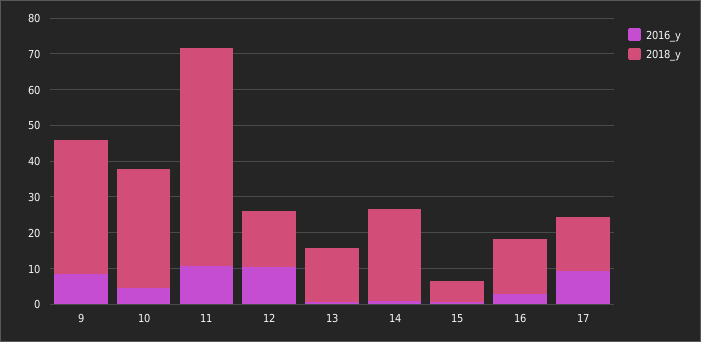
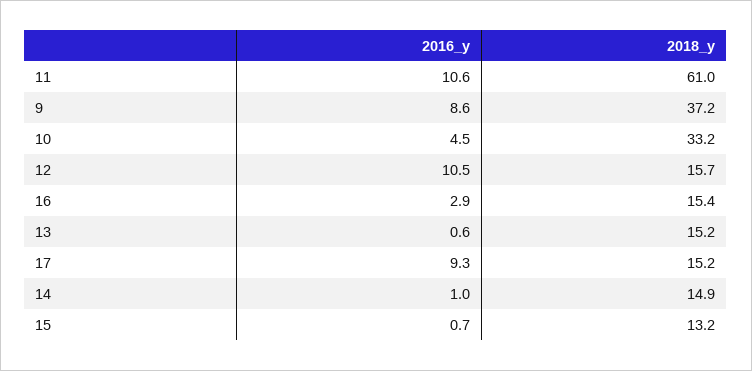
2018_y, 14: 25 -> 14.9
2018_y, 15: 5 -> 13.2

